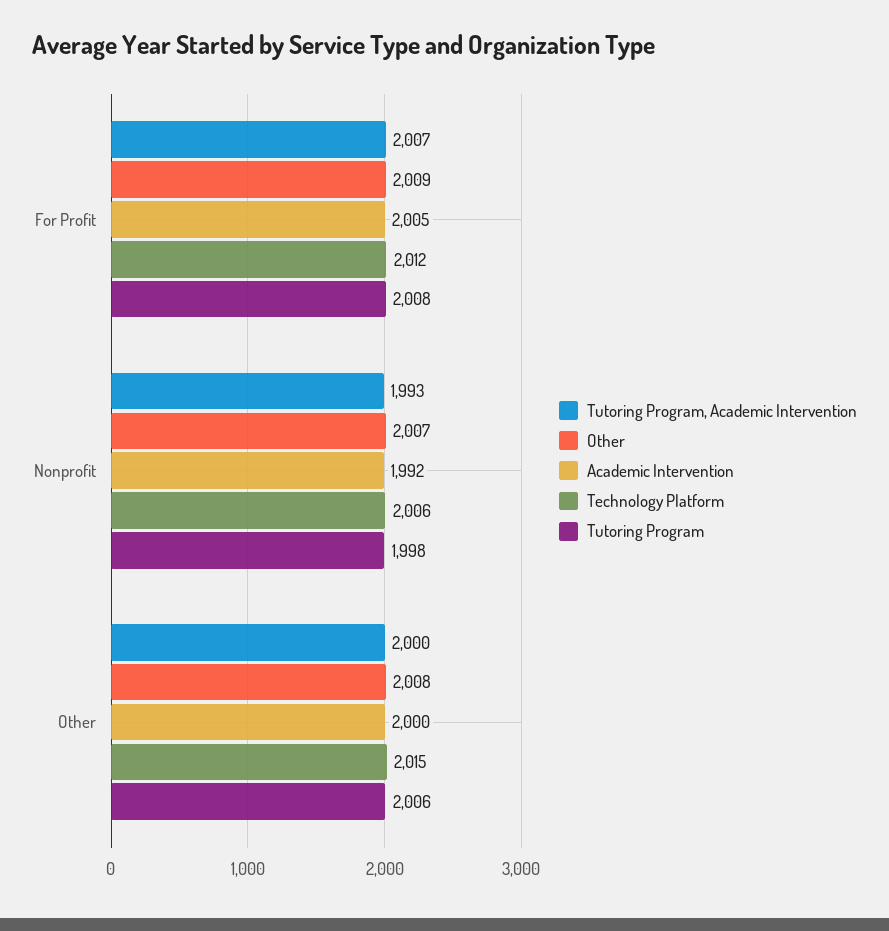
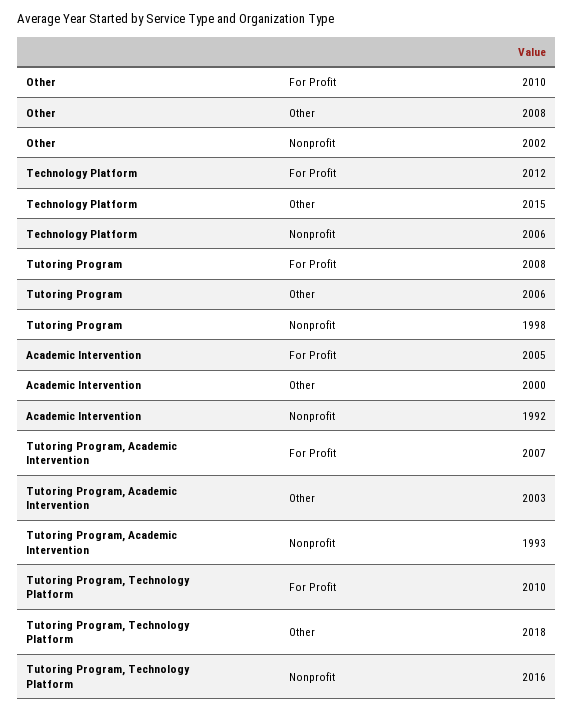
Other, For Profit: 2009 -> 2010
Other, Nonprofit: 2007 -> 2002
Tutoring Program, Academic Intervention, Other: 2000 -> 2003
Tutoring Program, Technology Platform, For Profit: none -> 2010
Tutoring Program, Technology Platform, Other: none -> 2018
Tutoring Program, Technology Platform, Nonprofit: none -> 2016

